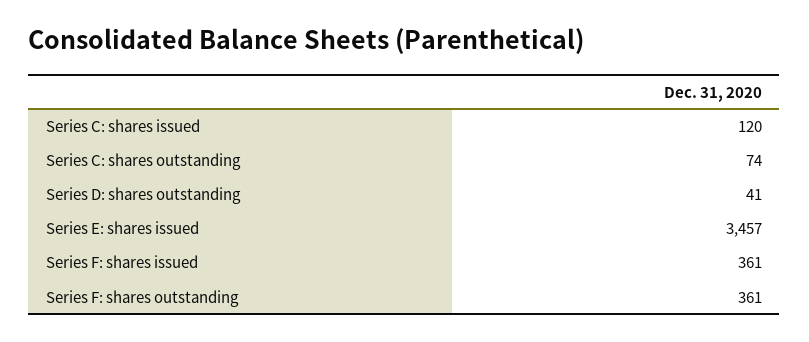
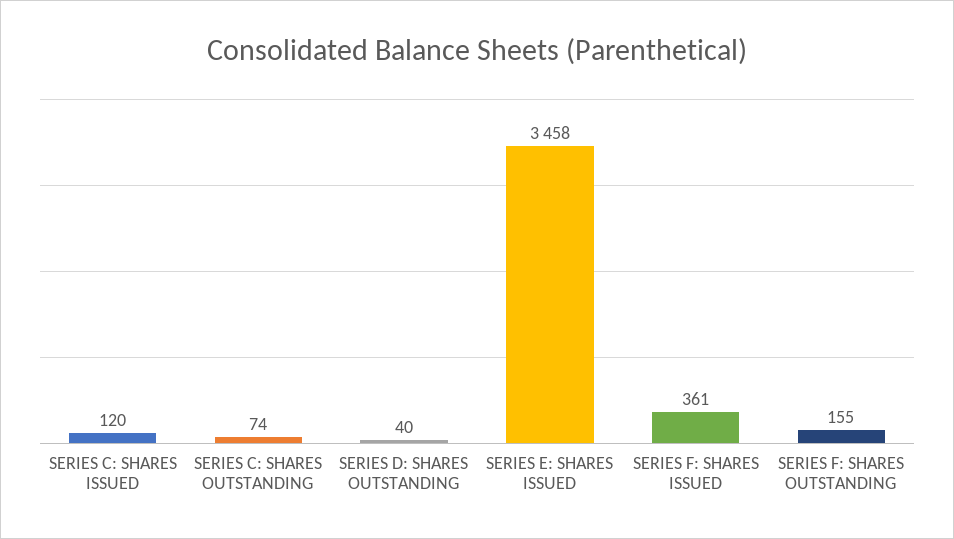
Series D: shares outstanding: 41 -> 40
Series E: shares issued: 3457 -> 3458
Series F: shares outstanding: 361 -> 155

